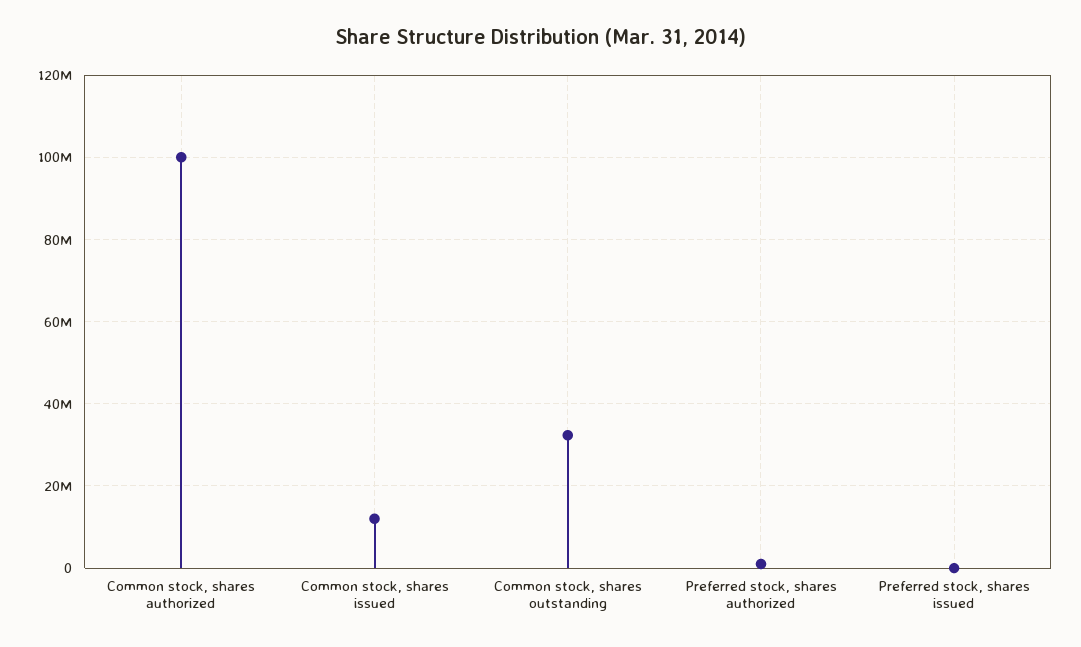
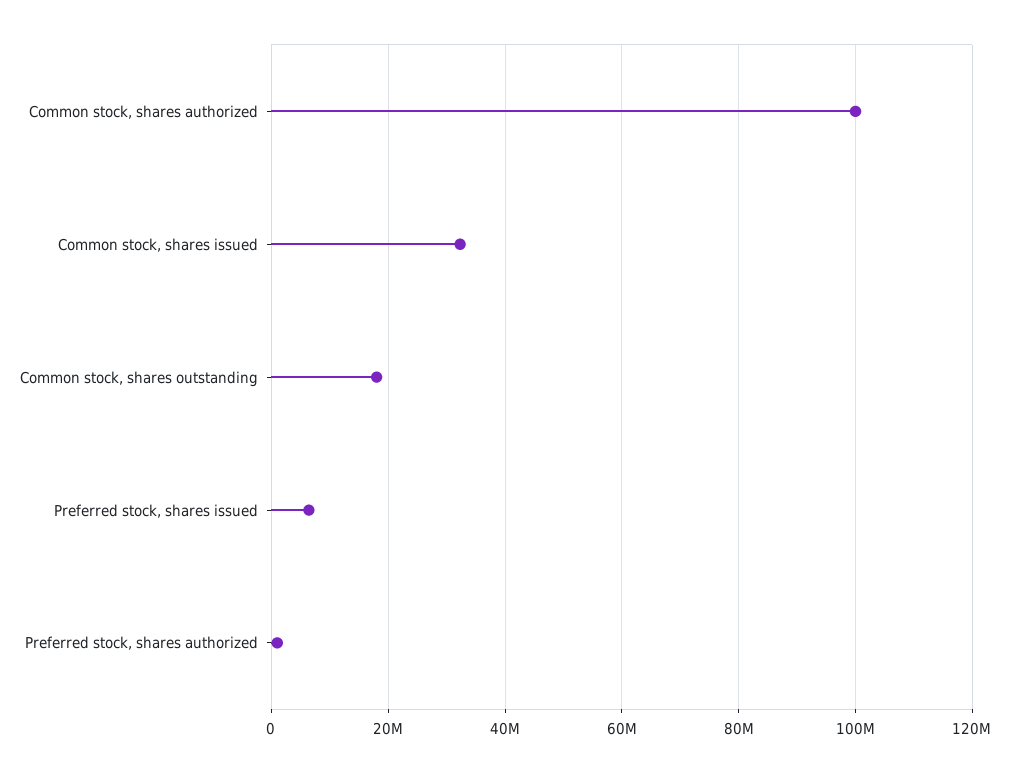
Common stock, shares issued: 12000000 -> 32000000
Common stock, shares outstanding: 32000000 -> 18000000
Preferred stock, shares issued: 0 -> 6000000

